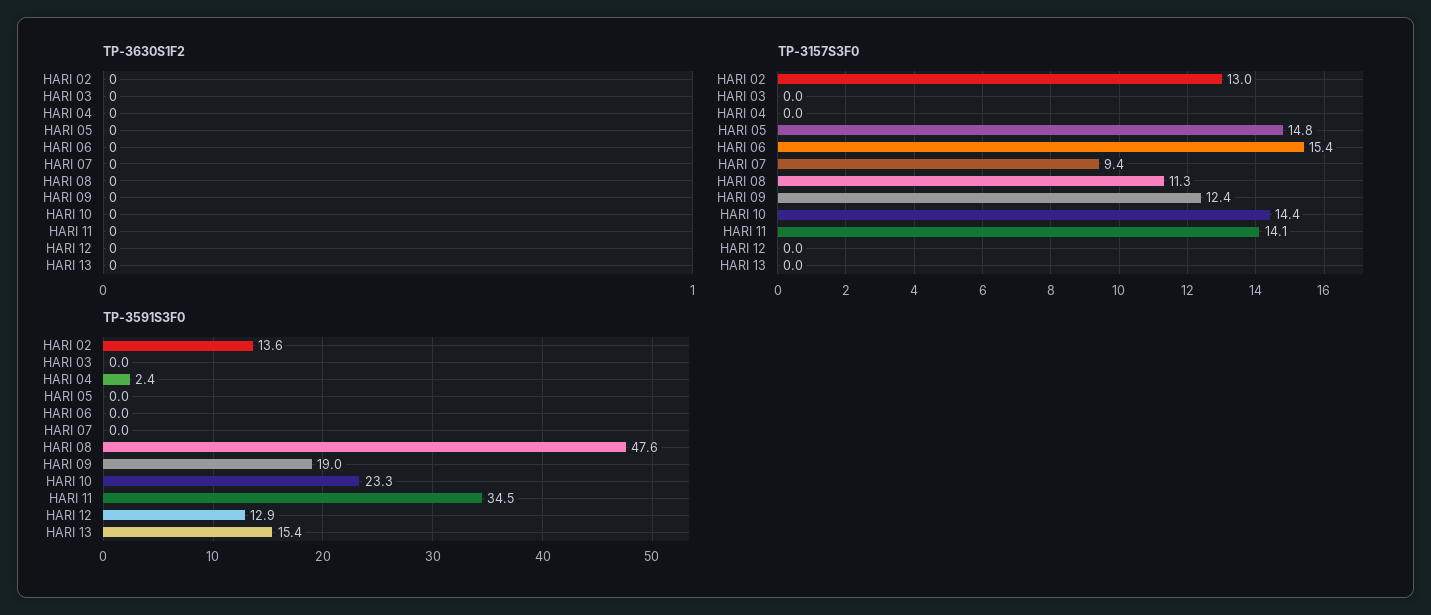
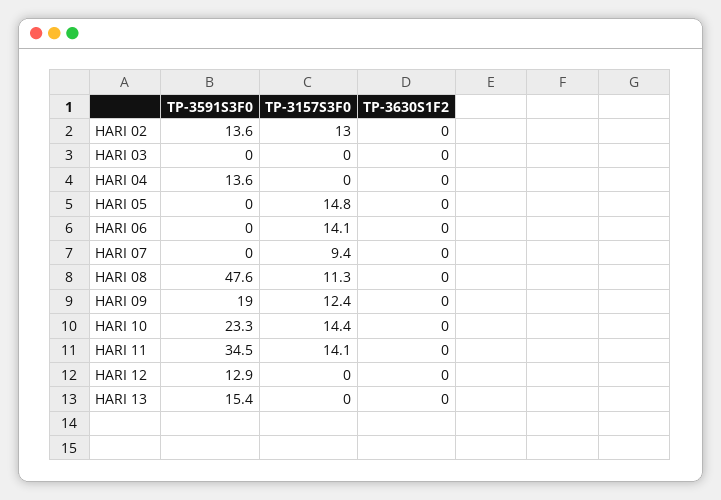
TP-3157S3F0, HARI 06: 15.4 -> 14.1
TP-3591S3F0, HARI 04: 2.4 -> 13.6

